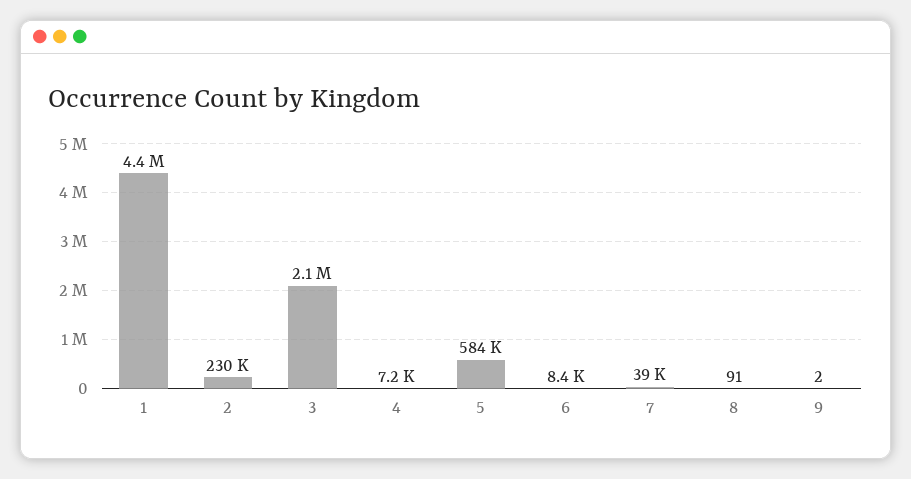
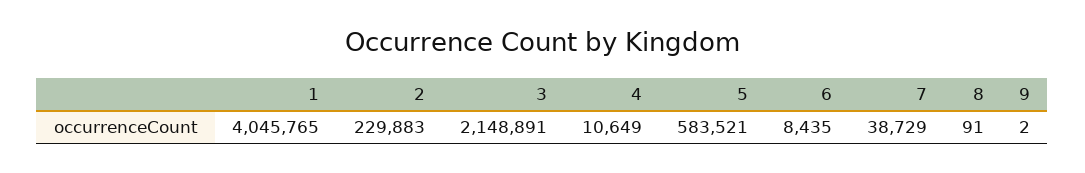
1: 4400000 -> 4045765
4: 7200 -> 10649

